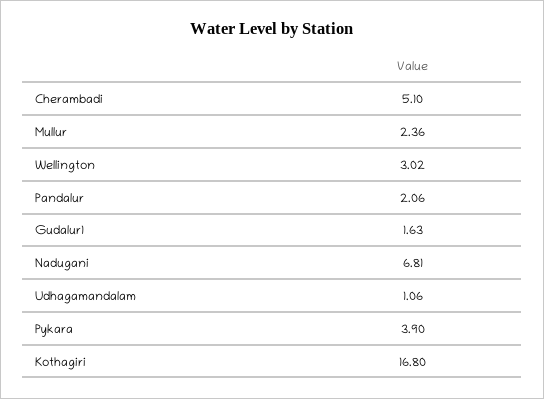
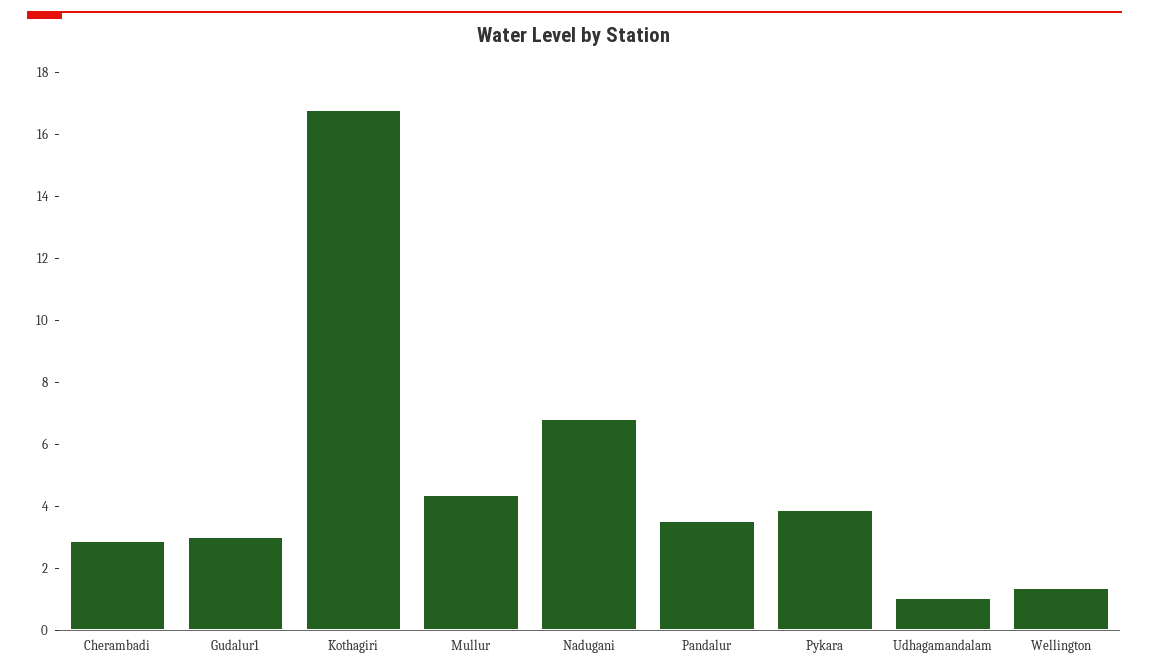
Cherambadi: 5.1 -> 3
Mullur: 2.36 -> 4.5
Wellington: 3.02 -> 1.5
Pandalur: 2.06 -> 3.5
Gudalur1: 1.63 -> 3

